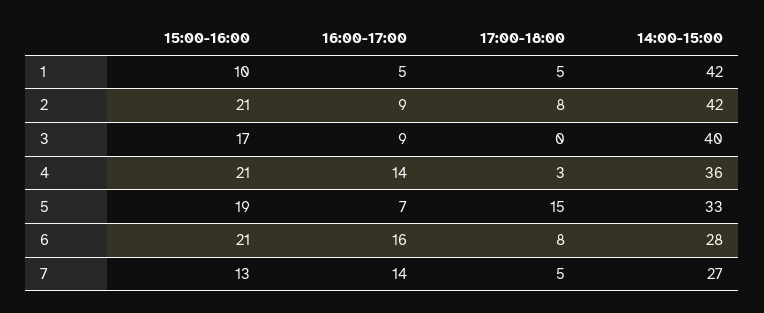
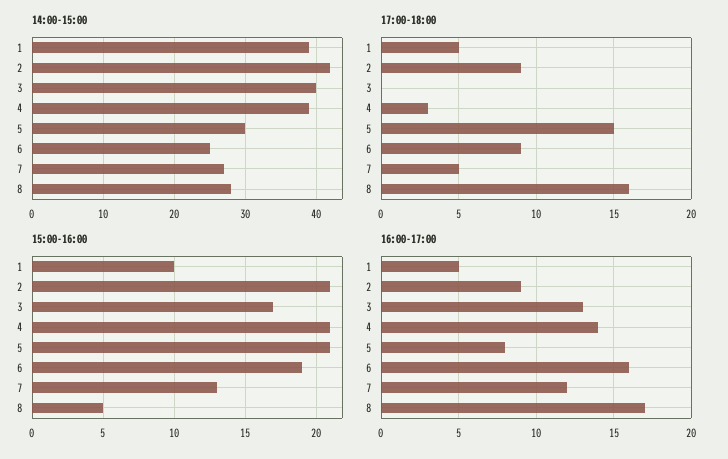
14:00-15:00, 1: 42 -> 39
17:00-18:00, 2: 8 -> 9
16:00-17:00, 3: 9 -> 13
14:00-15:00, 4: 36 -> 39
15:00-16:00, 5: 19 -> 21
16:00-17:00, 5: 7 -> 8
14:00-15:00, 5: 33 -> 30
15:00-16:00, 6: 21 -> 19
17:00-18:00, 6: 8 -> 9
14:00-15:00, 6: 28 -> 25
16:00-17:00, 7: 14 -> 12
14:00-15:00, 8: none -> 28
17:00-18:00, 8: none -> 16
15:00-16:00, 8: none -> 5
16:00-17:00, 8: none -> 17

